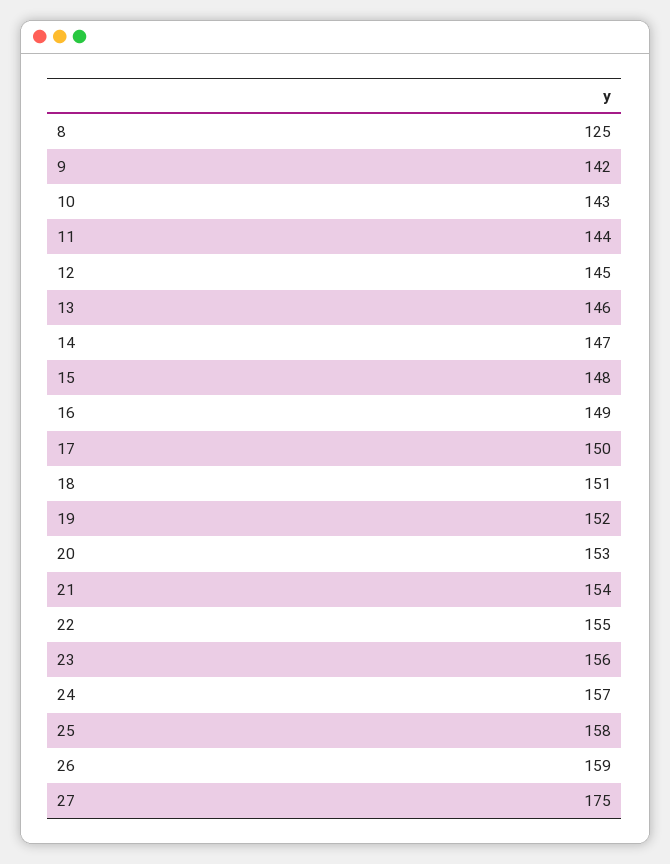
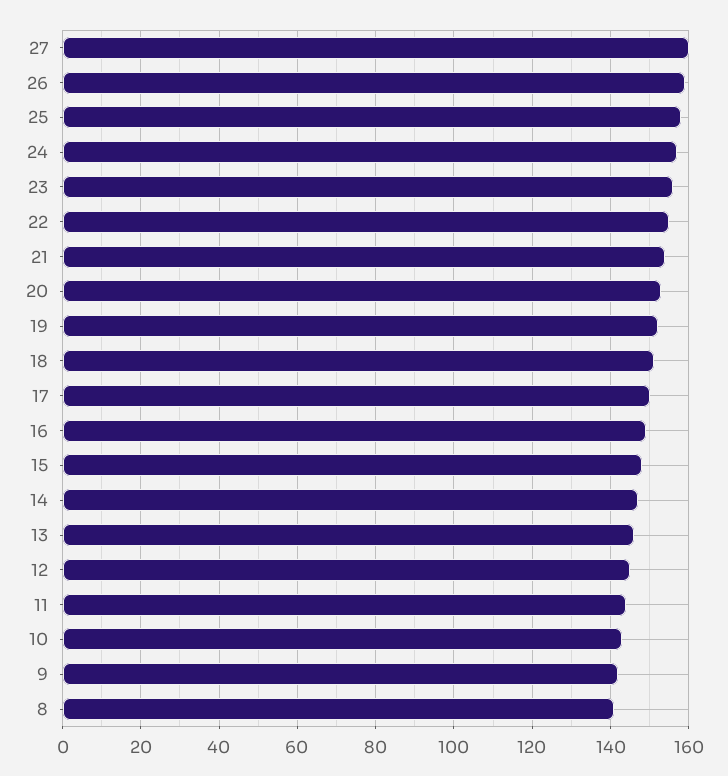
8: 125 -> 140
27: 175 -> 160

